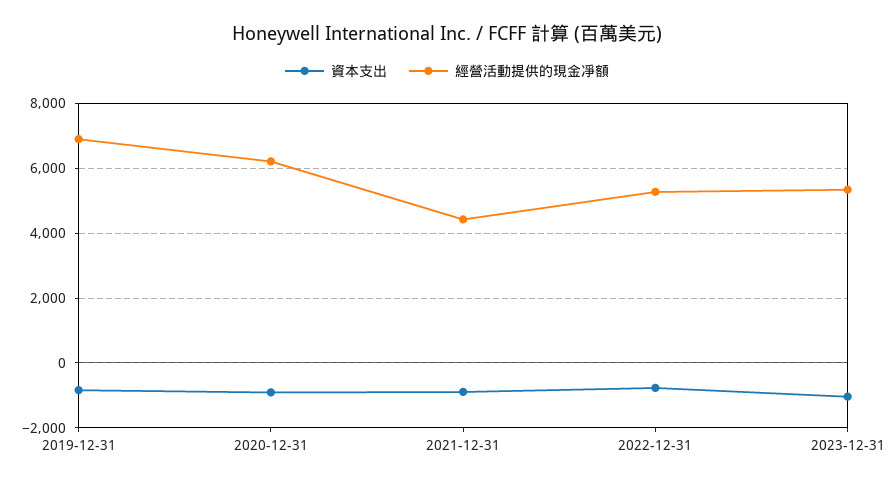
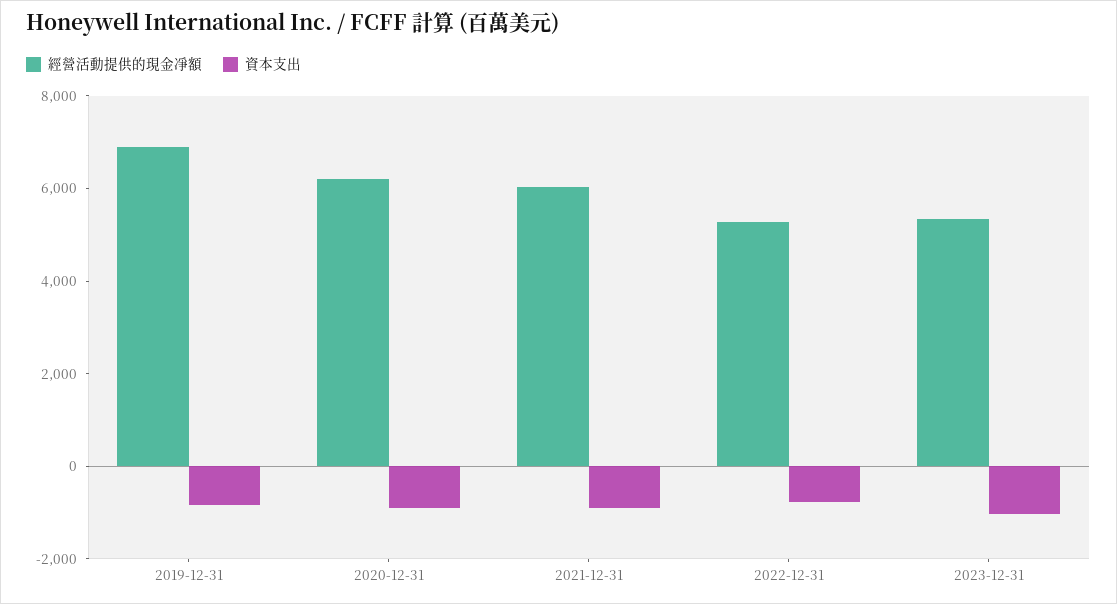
經營活動提供的現金凈額, 2021-12-31: 4400 -> 6000

